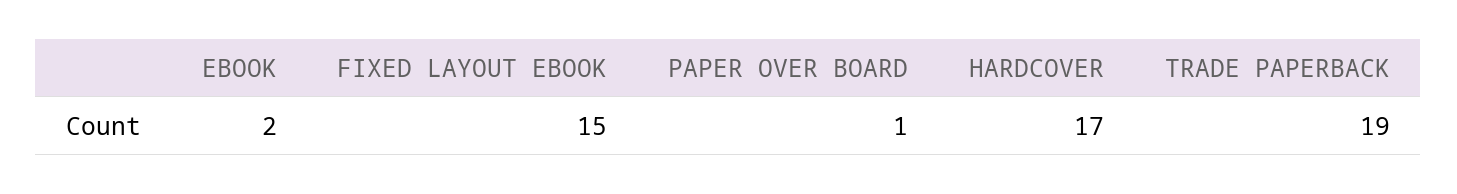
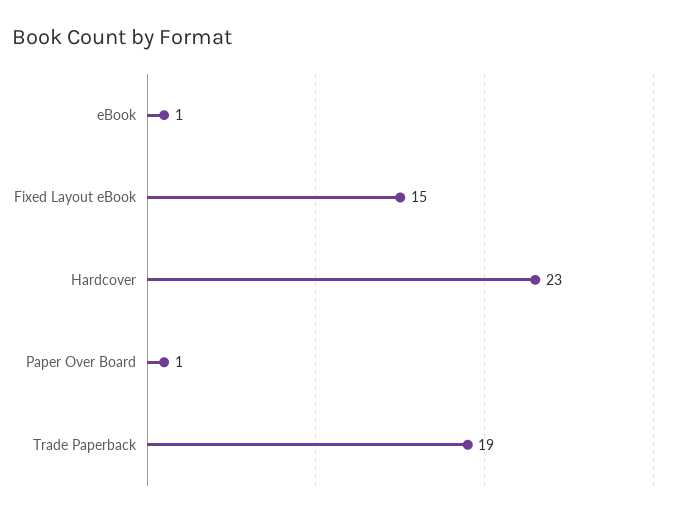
EBOOK: 2 -> 1
HARDCOVER: 17 -> 23

